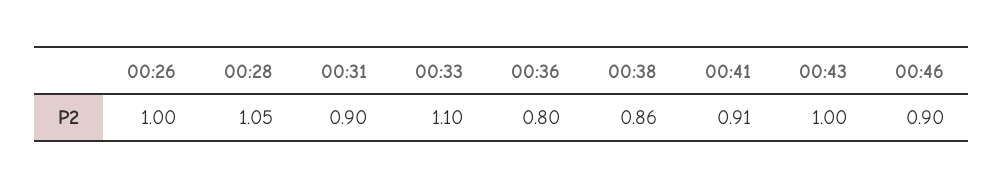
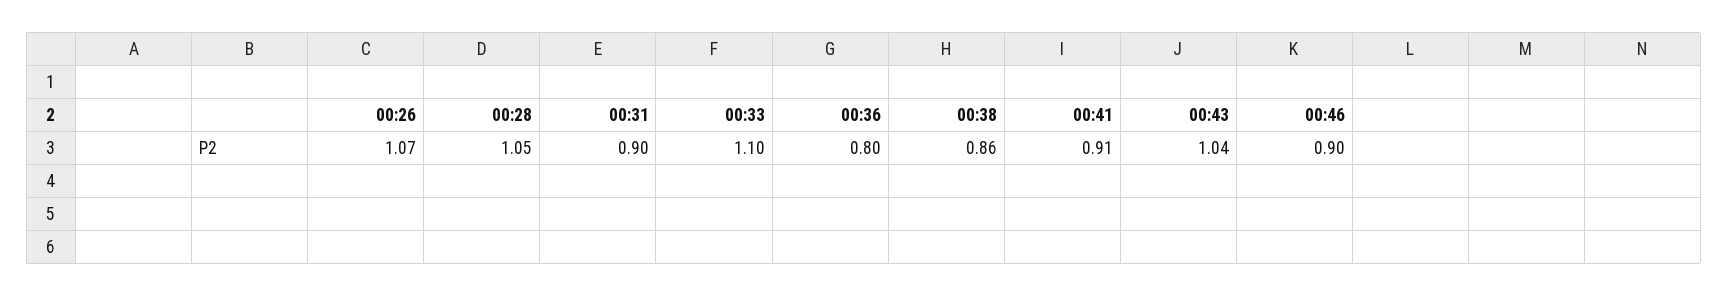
00:26: 1 -> 1.07
00:43: 1 -> 1.04

